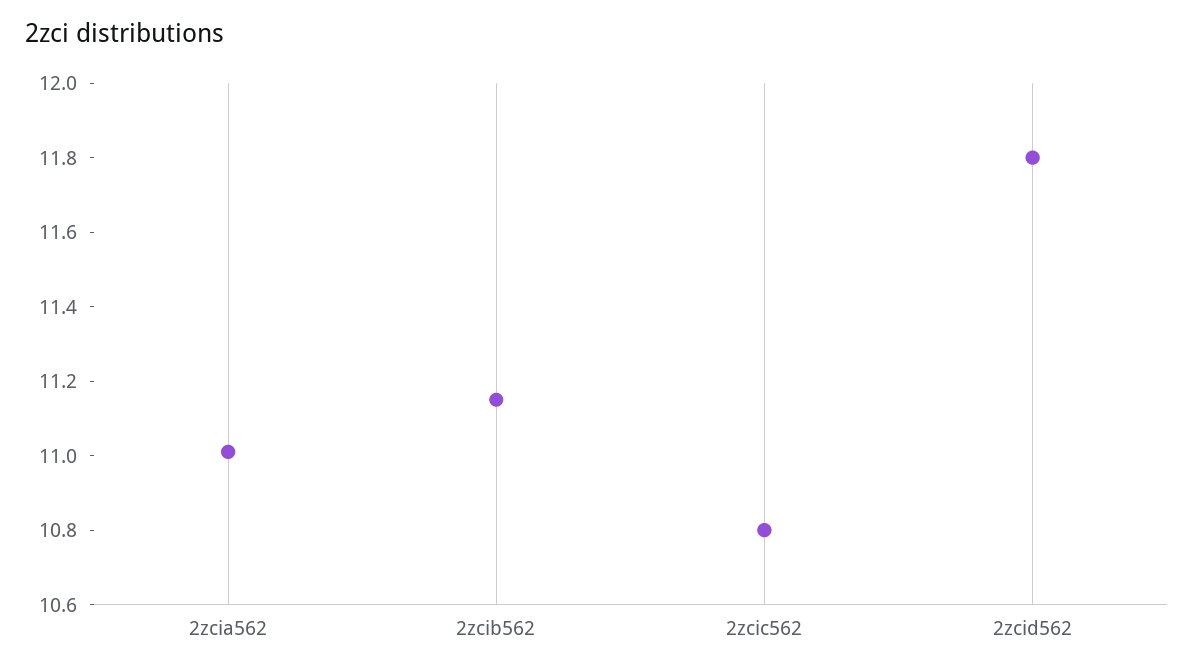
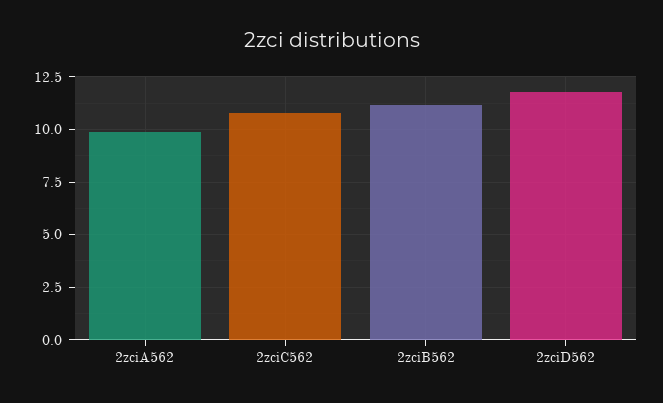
2zcia562: 11 -> 10

